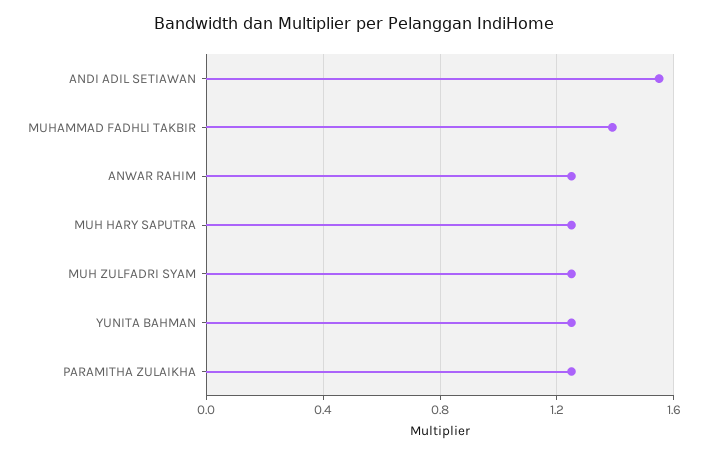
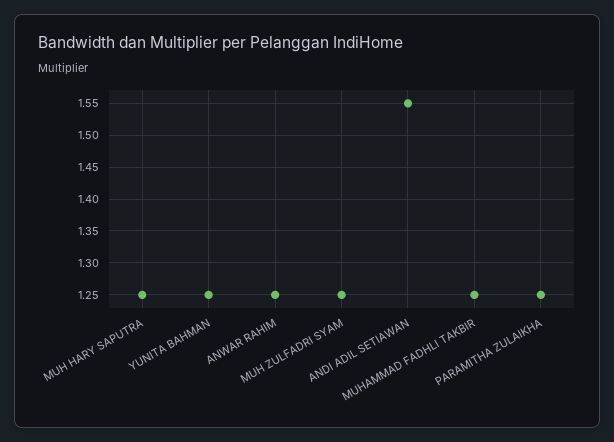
MUHAMMAD FADHLI TAKBIR: 1.4 -> 1.25

